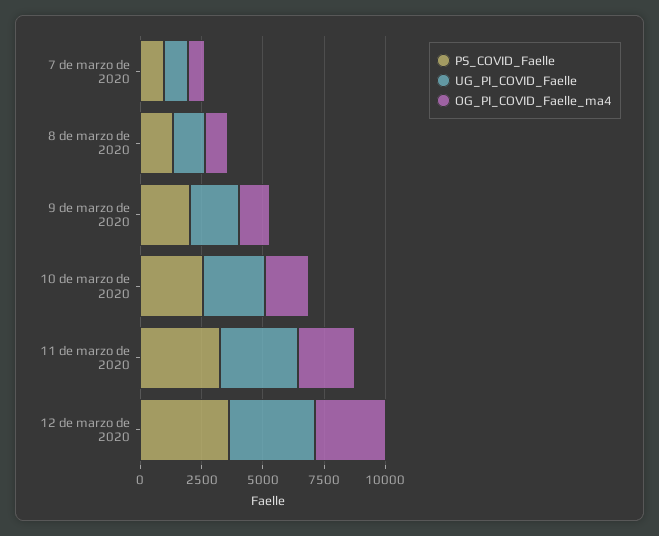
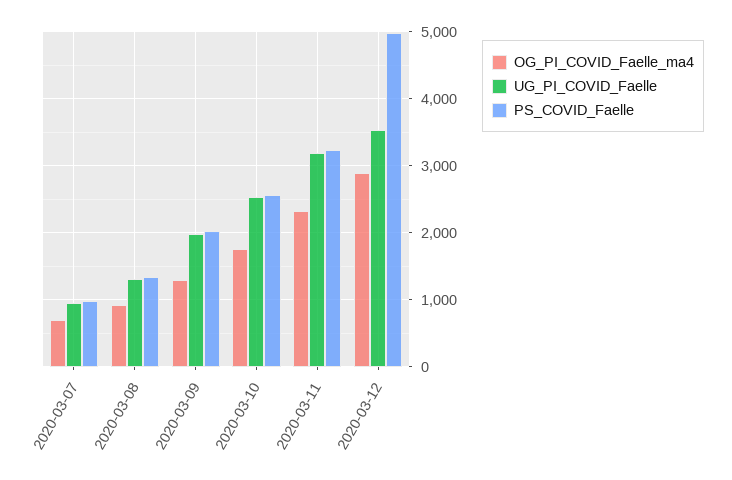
PS_COVID_Faelle, 12 de marzo de 2020: 3500 -> 5000

